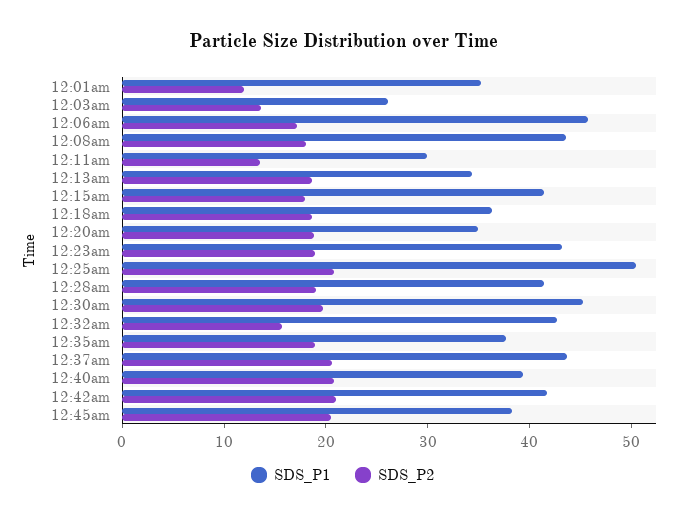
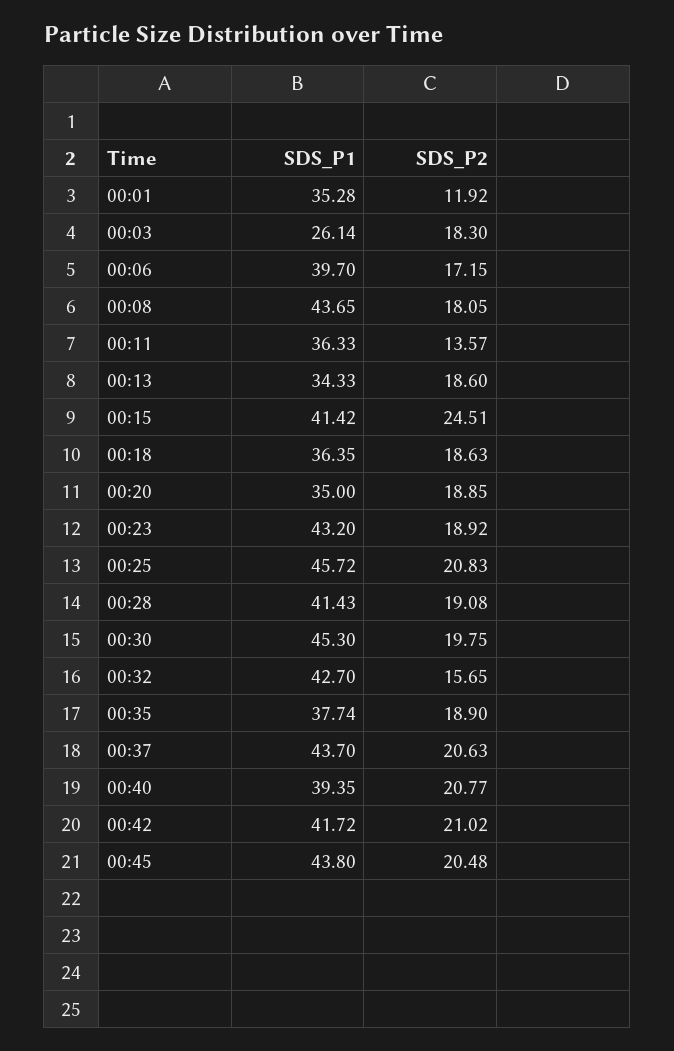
SDS_P2, 12:03am: 14 -> 18.3
SDS_P1, 12:06am: 46 -> 39.7
SDS_P1, 12:11am: 30 -> 36.33
SDS_P2, 12:15am: 18 -> 24.51
SDS_P1, 12:25am: 50 -> 45.72
SDS_P1, 12:45am: 38 -> 43.8

